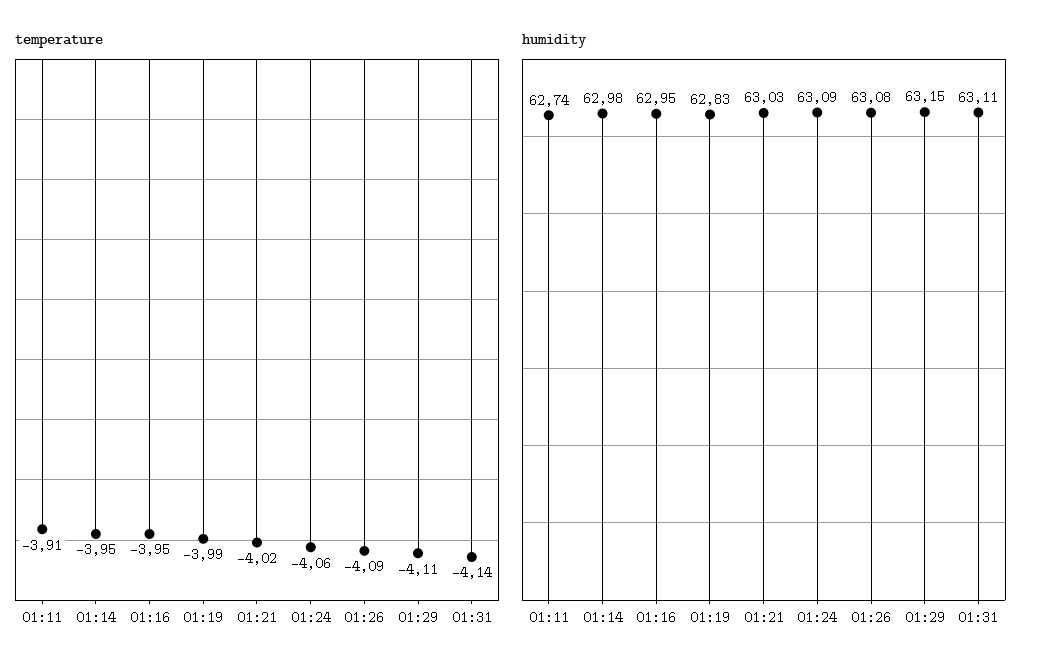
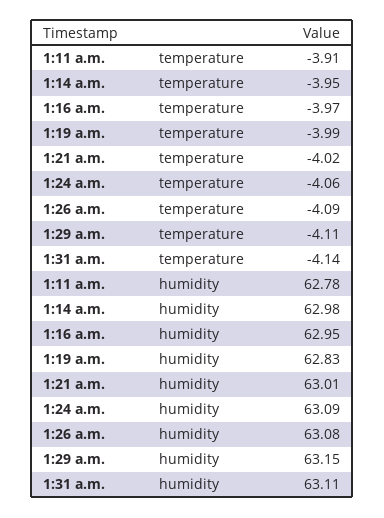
temperature, 01:16: -3.95 -> -3.97
humidity, 01:11: 62.74 -> 62.78
humidity, 01:21: 63.03 -> 63.01

